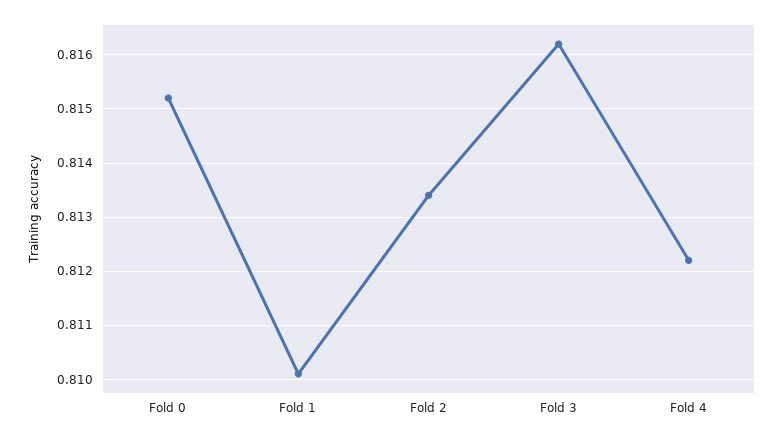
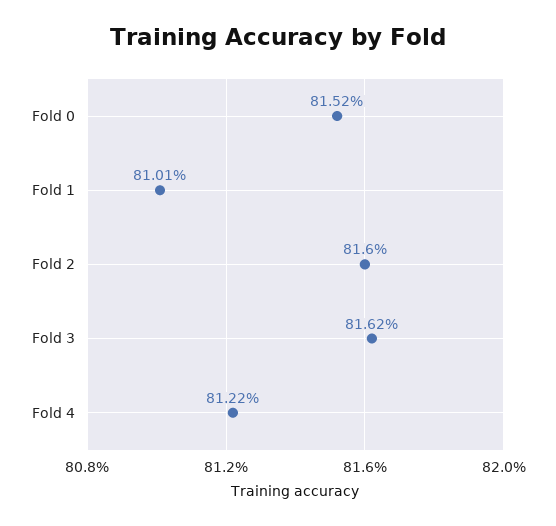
Fold 2: 0.8135 -> 0.816

